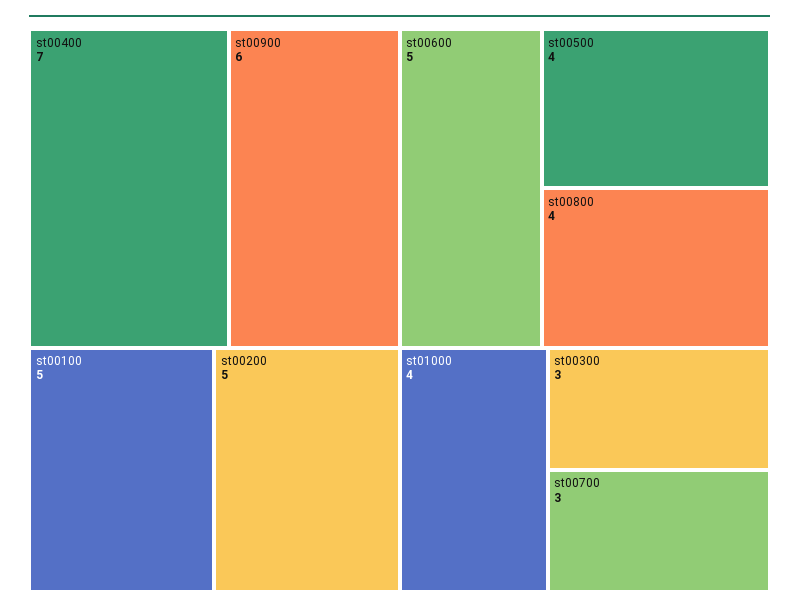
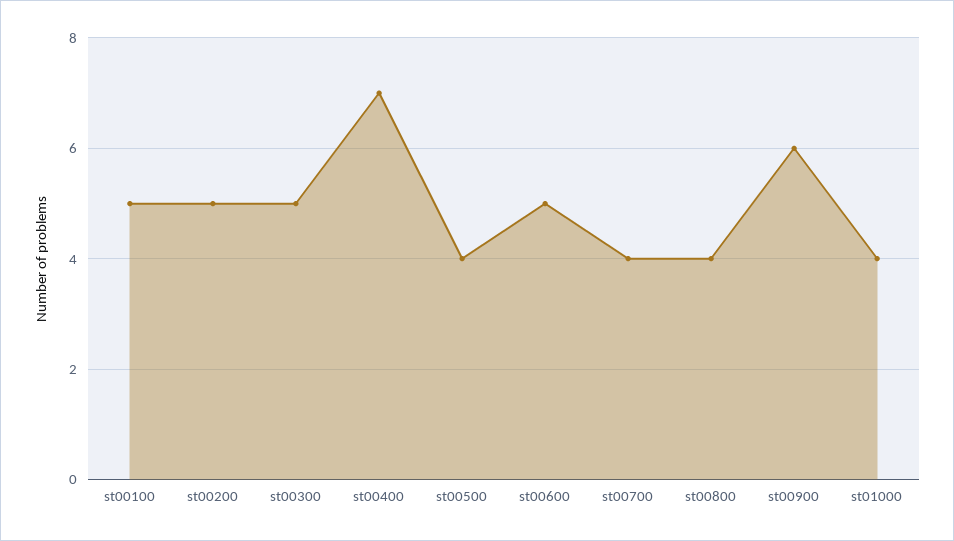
st00300: 3 -> 5
st00700: 3 -> 4

